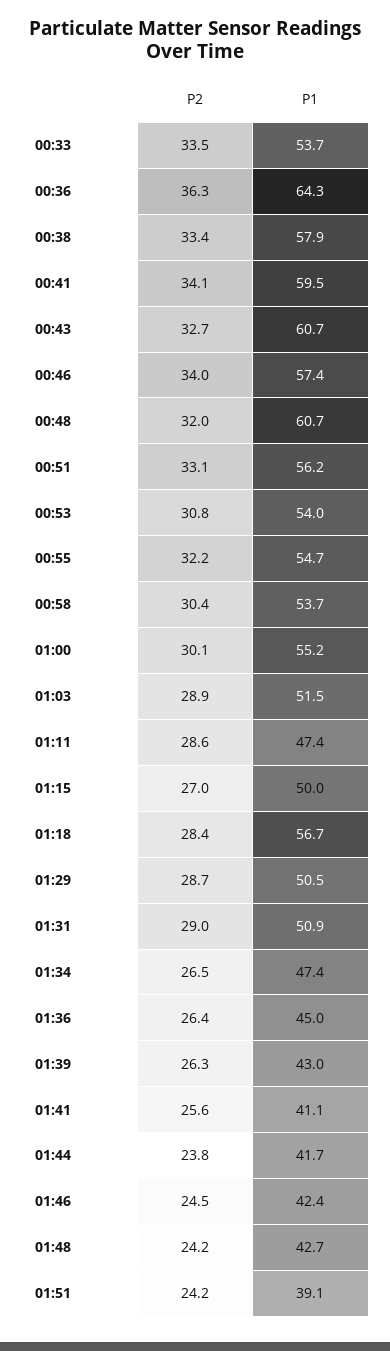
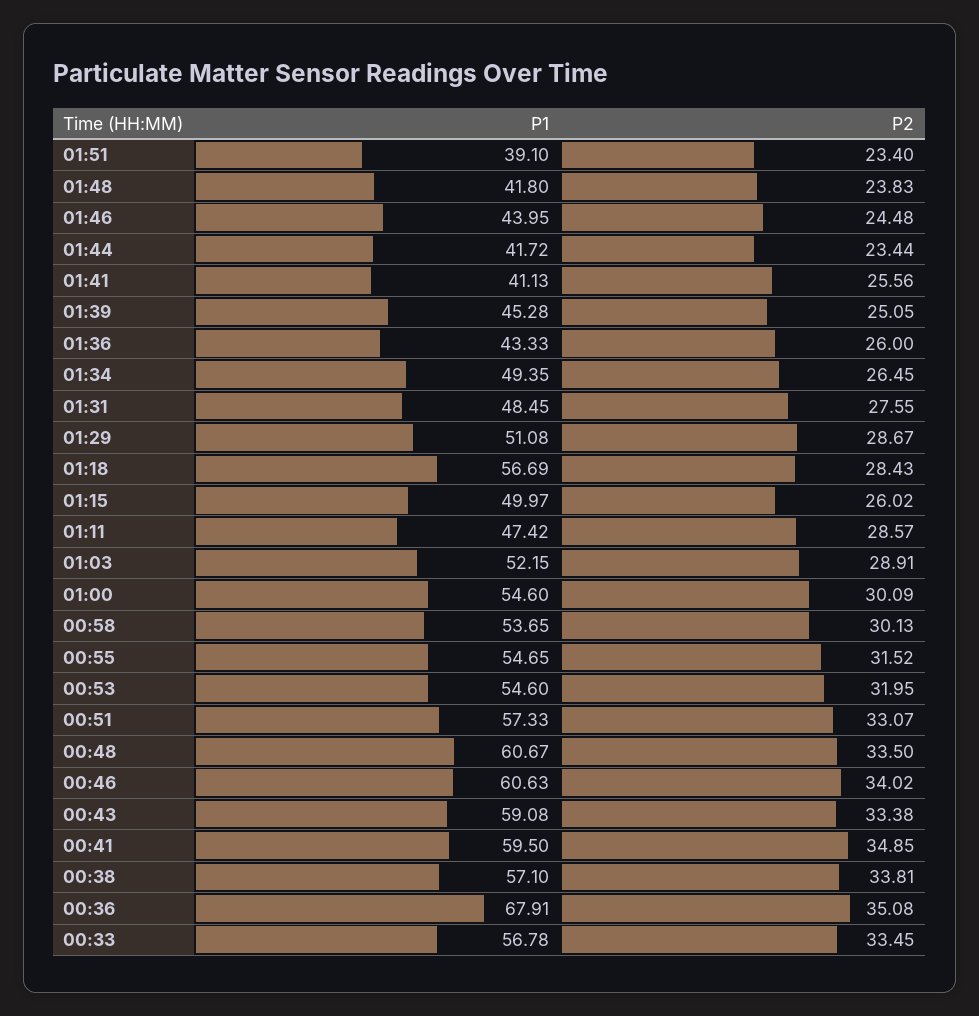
P1, 00:33: 53.7 -> 56.78
P2, 00:36: 36.3 -> 35.08
P1, 00:36: 64.3 -> 67.91
P2, 00:38: 33.4 -> 33.81
P1, 00:38: 57.9 -> 57.1
P2, 00:41: 34.1 -> 34.85
P2, 00:43: 32.7 -> 33.38
P1, 00:43: 60.7 -> 59.08
P1, 00:46: 57.4 -> 60.63
P2, 00:48: 32 -> 33.5
P1, 00:51: 56.2 -> 57.33
P2, 00:53: 30.8 -> 31.95
P1, 00:53: 54 -> 54.6
P2, 00:55: 32.2 -> 31.52
P2, 00:58: 30.4 -> 30.13
P1, 01:00: 55.2 -> 54.6
P1, 01:03: 51.5 -> 52.15
P2, 01:15: 27 -> 26.02
P1, 01:29: 50.5 -> 51.08
P2, 01:31: 29 -> 27.55
P1, 01:31: 50.9 -> 48.45
P1, 01:34: 47.4 -> 49.35
P2, 01:36: 26.4 -> 26
P1, 01:36: 45 -> 43.33
P2, 01:39: 26.3 -> 25.05
P1, 01:39: 43 -> 45.28
P2, 01:44: 23.8 -> 23.44
P1, 01:46: 42.4 -> 43.95
P2, 01:48: 24.2 -> 23.83
P1, 01:48: 42.7 -> 41.8
P2, 01:51: 24.2 -> 23.4

